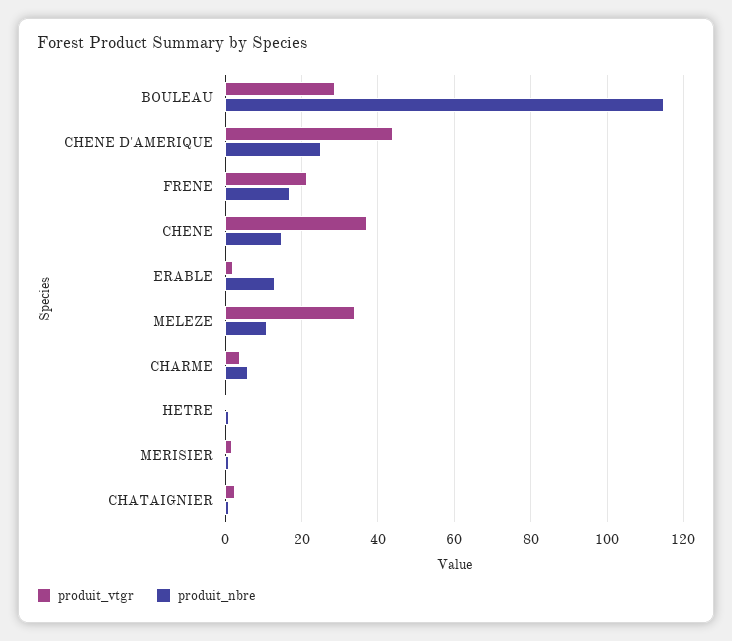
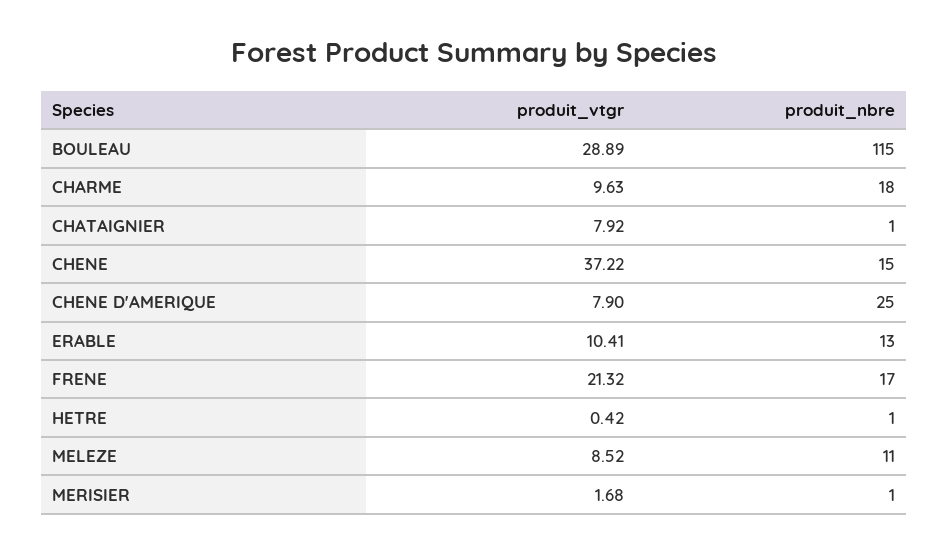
produit_vtgr, CHENE D'AMERIQUE: 44 -> 7.9
produit_vtgr, ERABLE: 2 -> 10.41
produit_vtgr, MELEZE: 34 -> 8.52
produit_vtgr, CHARME: 4 -> 9.63
produit_nbre, CHARME: 6 -> 18
produit_vtgr, CHATAIGNIER: 2 -> 7.92

